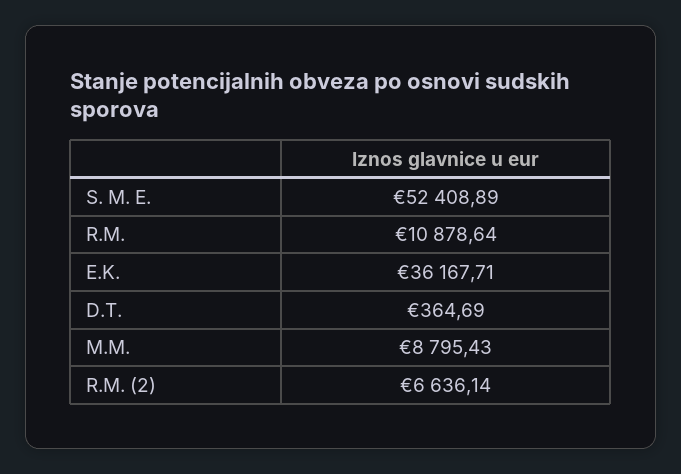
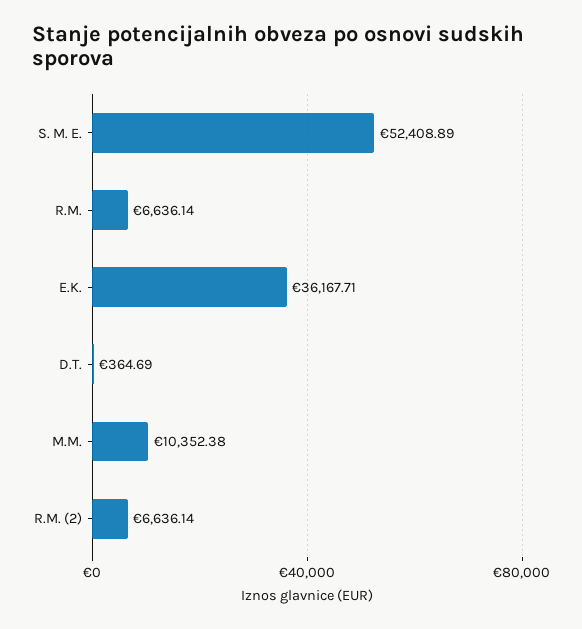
R.M.: 10878.64 -> 6636.14
M.M.: 8795.43 -> 10352.38

